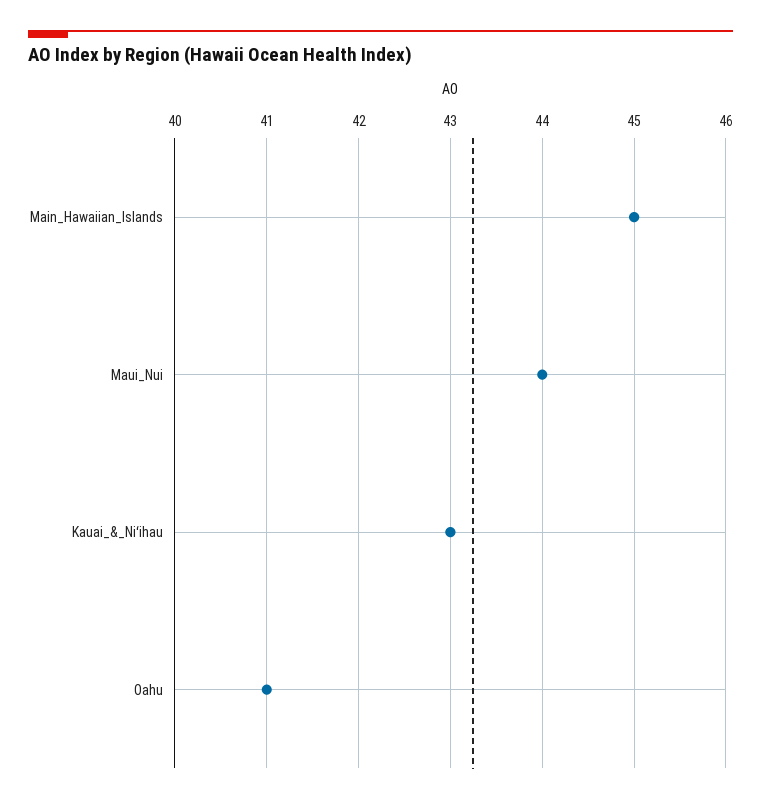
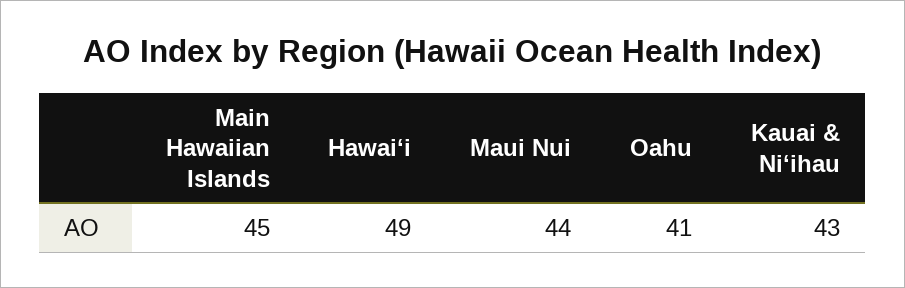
Hawaiʻi: none -> 49

